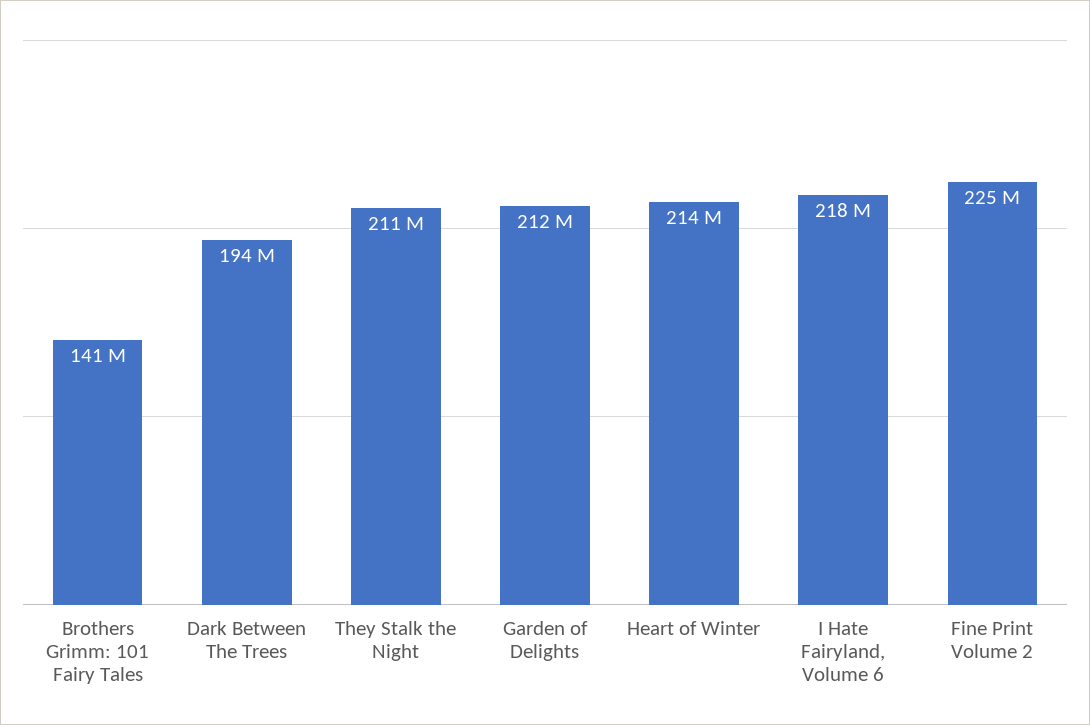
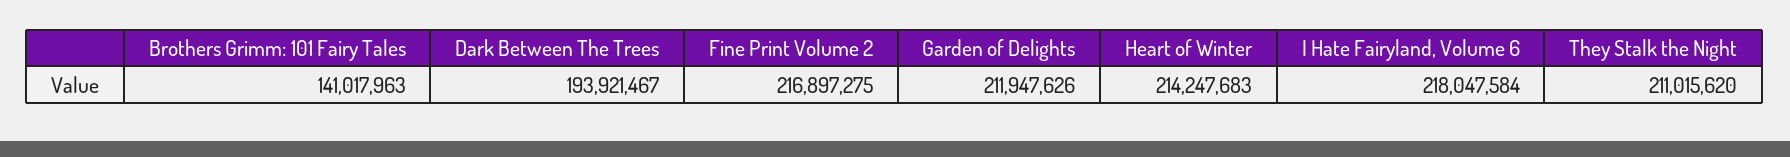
Fine Print Volume 2: 225000000 -> 216897275

